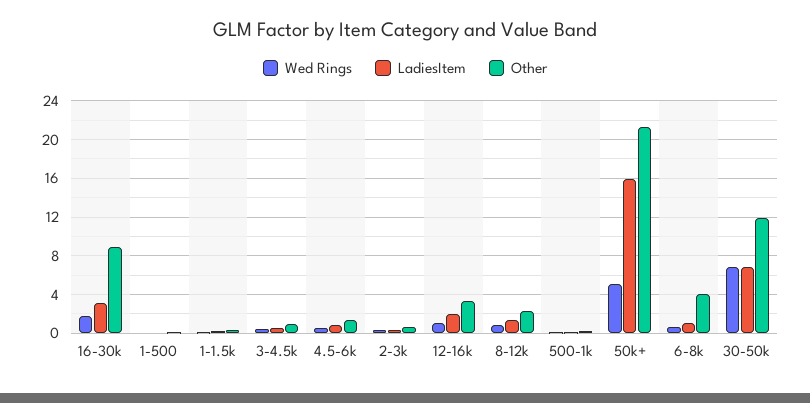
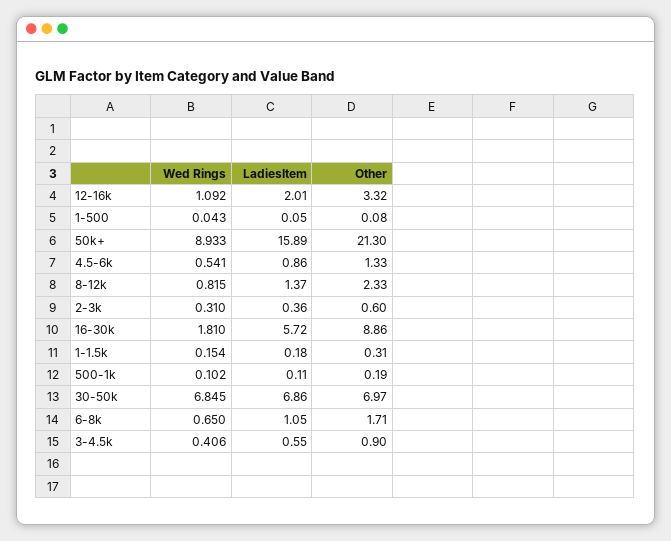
LadiesItem, 16-30k: 3 -> 5.72
Wed Rings, 50k+: 5 -> 8.933
Other, 6-8k: 4 -> 1.71
Other, 30-50k: 12 -> 6.97

